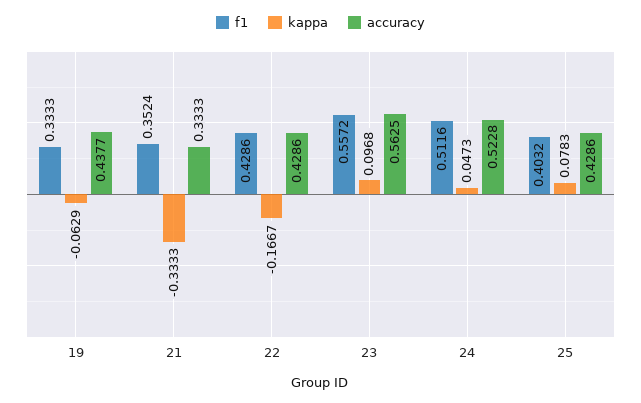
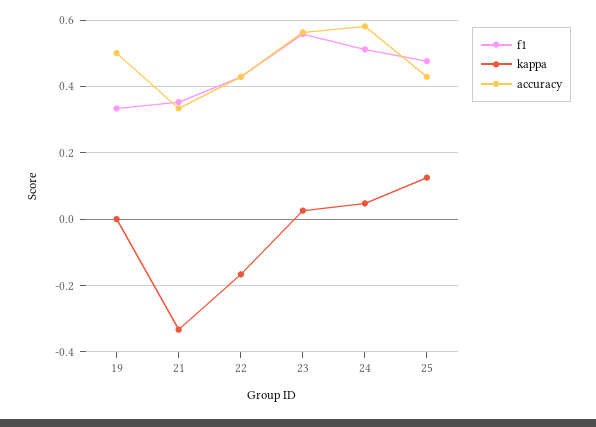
kappa, 19: -0.0629 -> 0
accuracy, 19: 0.4377 -> 0.5
kappa, 23: 0.0968 -> 0.02
accuracy, 24: 0.5228 -> 0.58
f1, 25: 0.4032 -> 0.48
kappa, 25: 0.0783 -> 0.12

